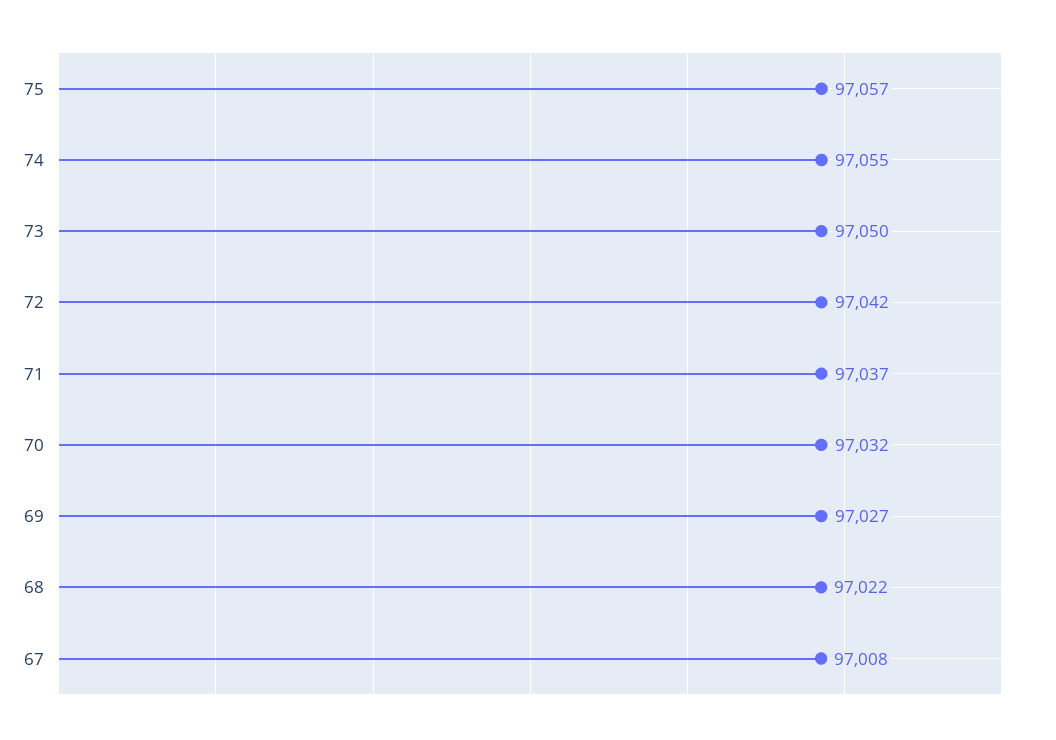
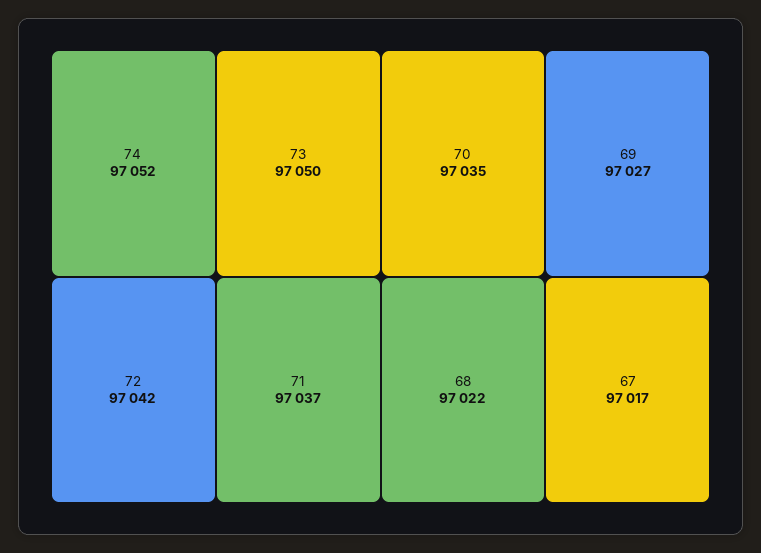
75: 97057 -> none
74: 97055 -> 97052
70: 97032 -> 97035
67: 97008 -> 97017

